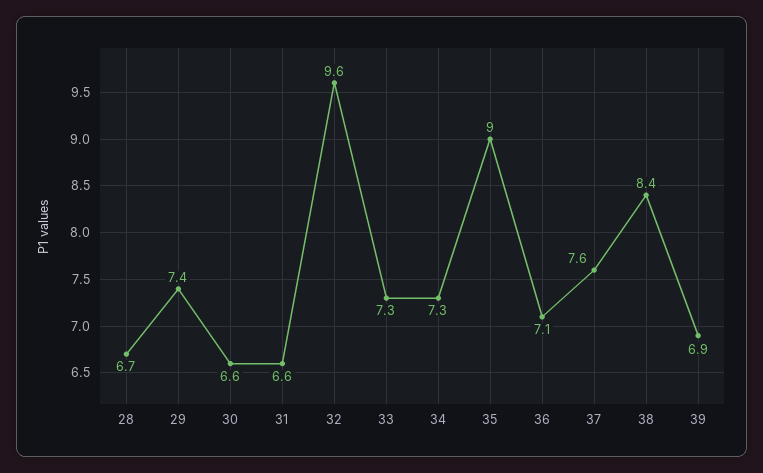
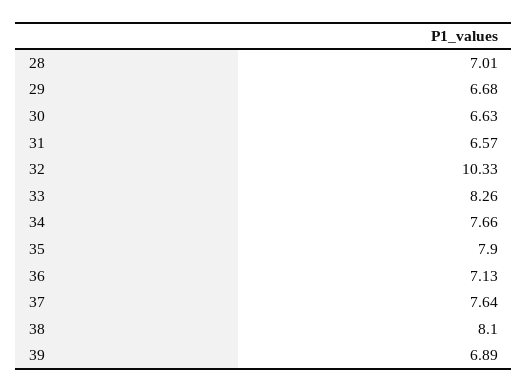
28: 6.7 -> 7.01
29: 7.4 -> 6.68
32: 9.6 -> 10.33
33: 7.3 -> 8.26
34: 7.3 -> 7.66
35: 9 -> 7.9
38: 8.4 -> 8.1

